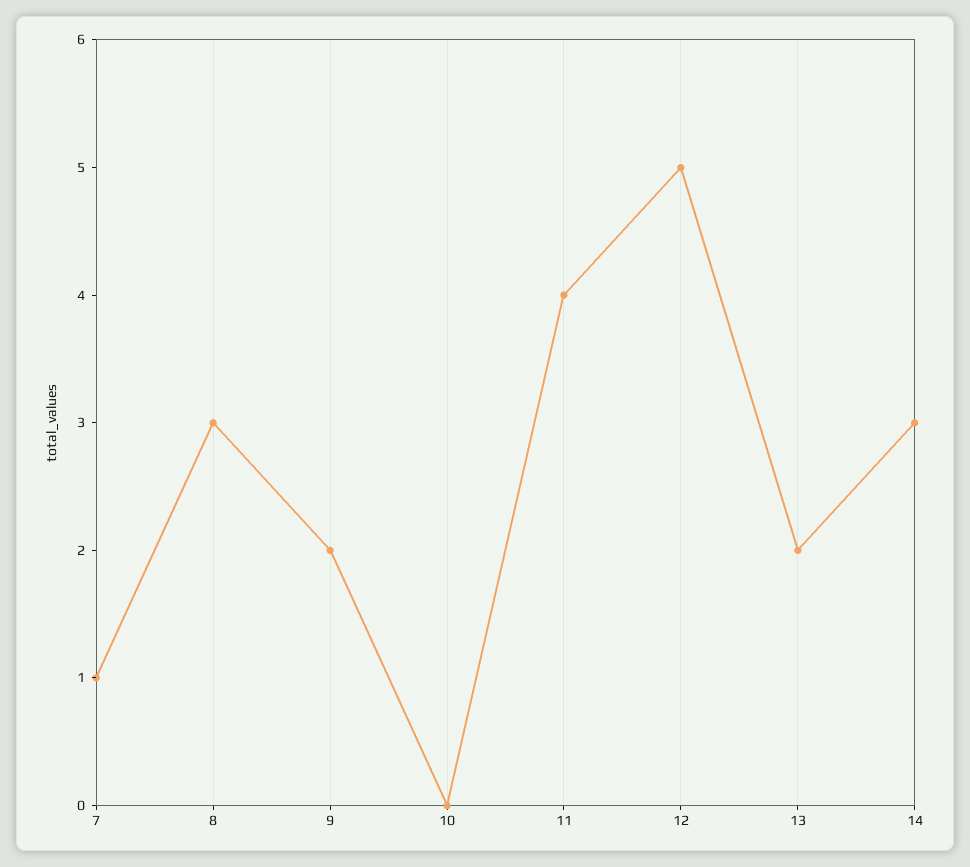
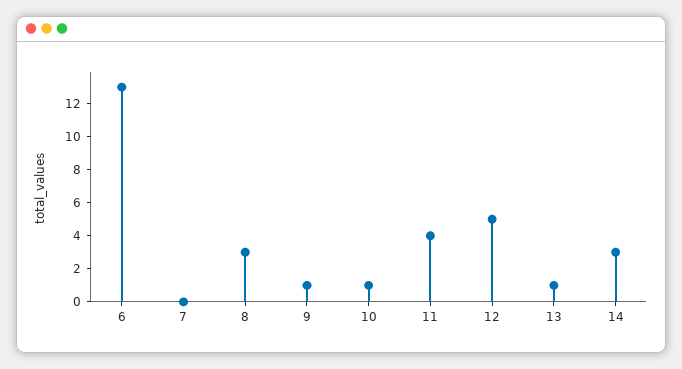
7: 1 -> 0
9: 2 -> 1
10: 0 -> 1
13: 2 -> 1
6: none -> 13

